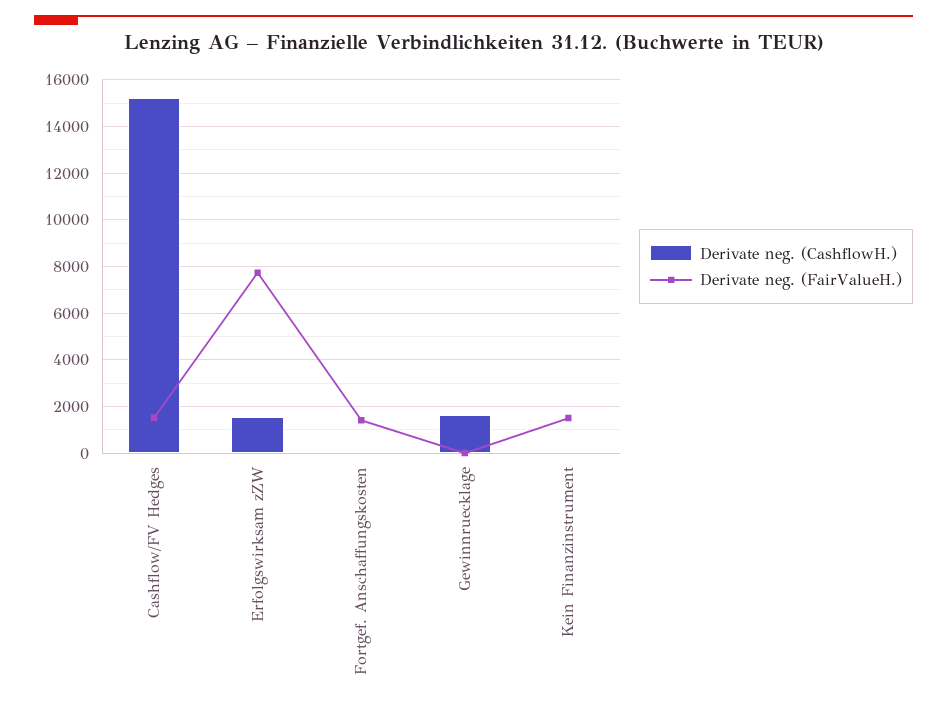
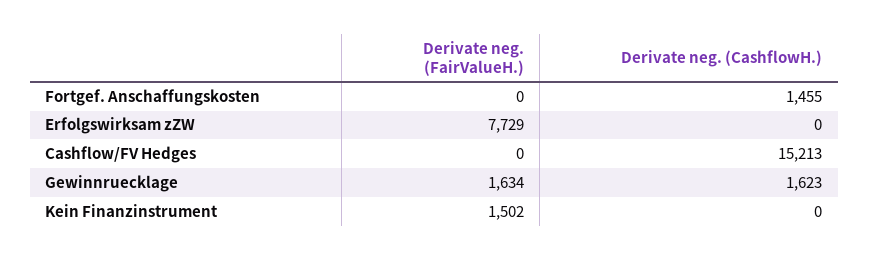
Derivate neg. (FairValueH.), Cashflow/FV Hedges: 1500 -> 0
Derivate neg. (CashflowH.), Erfolgswirksam zZW: 1500 -> 0
Derivate neg. (CashflowH.), Fortgef. Anschaffungskosten: 0 -> 1455
Derivate neg. (FairValueH.), Fortgef. Anschaffungskosten: 1500 -> 0
Derivate neg. (FairValueH.), Gewinnruecklage: 0 -> 1634

